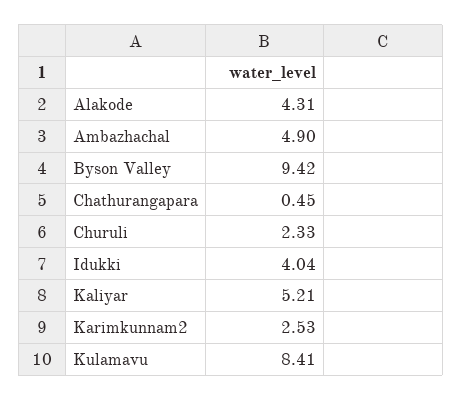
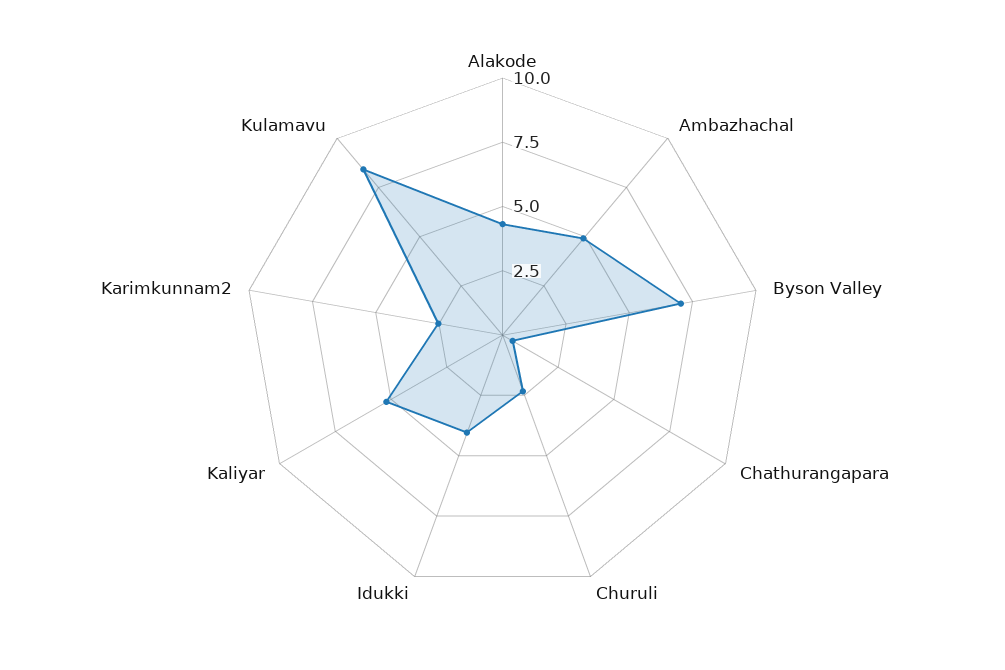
Byson Valley: 9.42 -> 7

